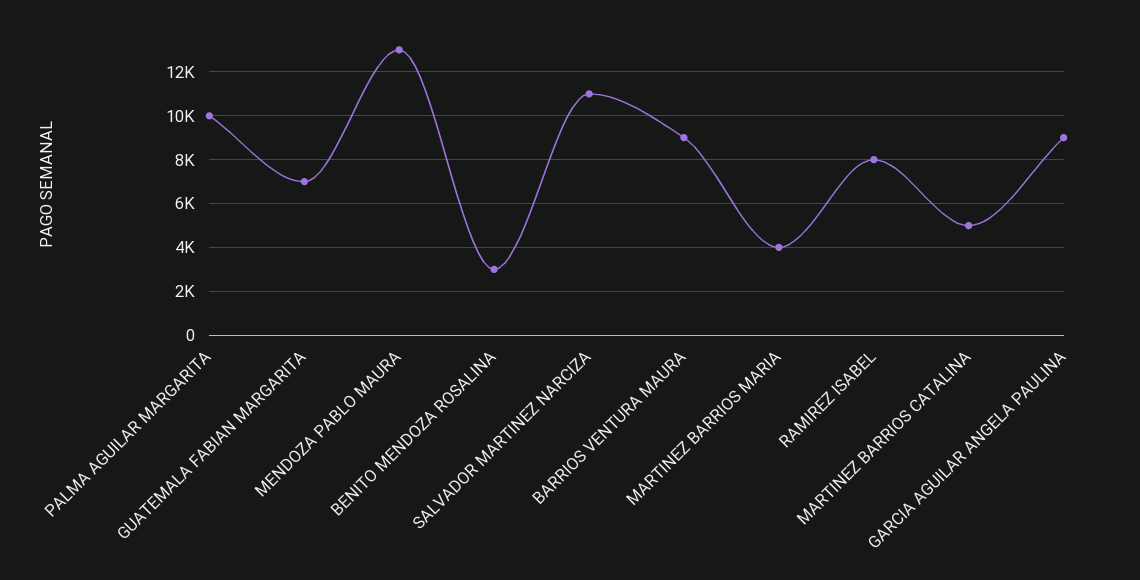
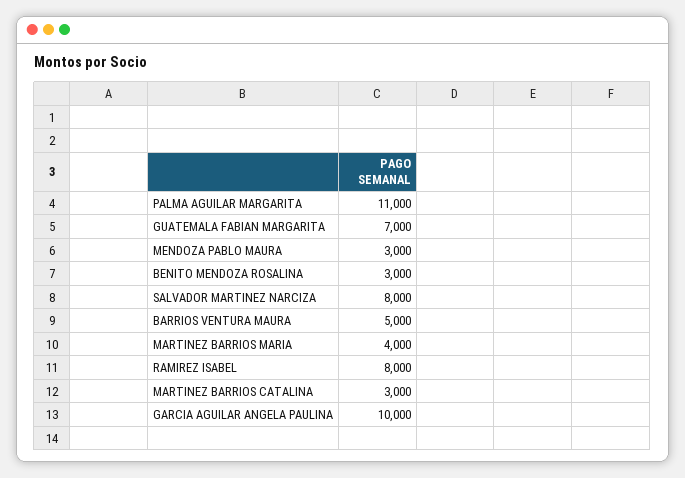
PALMA AGUILAR MARGARITA: 10000 -> 11000
MENDOZA PABLO MAURA: 13000 -> 3000
SALVADOR MARTINEZ NARCIZA: 11000 -> 8000
BARRIOS VENTURA MAURA: 9000 -> 5000
MARTINEZ BARRIOS CATALINA: 5000 -> 3000
GARCIA AGUILAR ANGELA PAULINA: 9000 -> 10000

